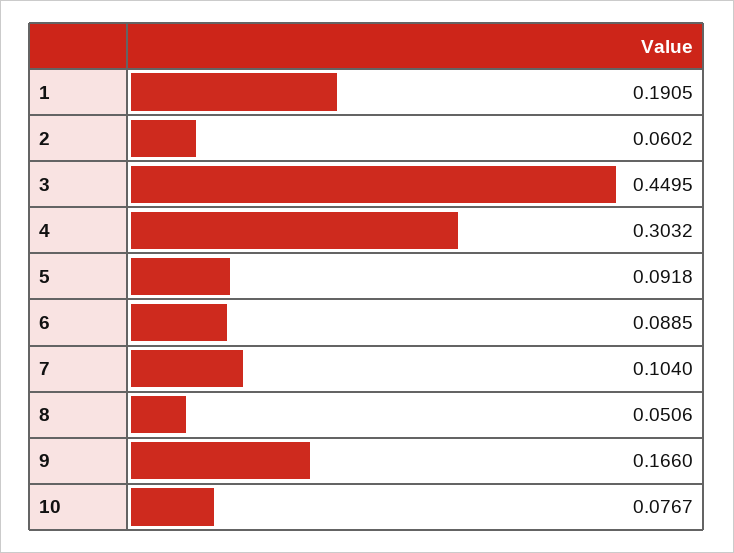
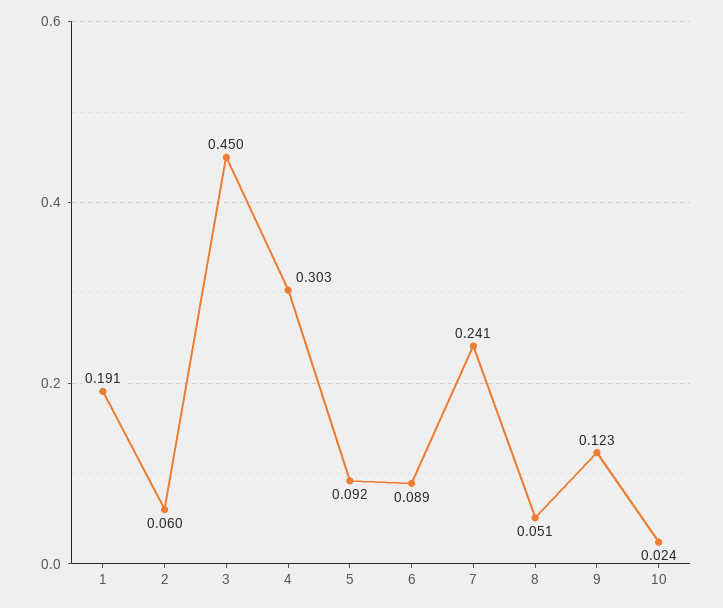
7: 0.104 -> 0.241
9: 0.166 -> 0.123
10: 0.0767 -> 0.024

